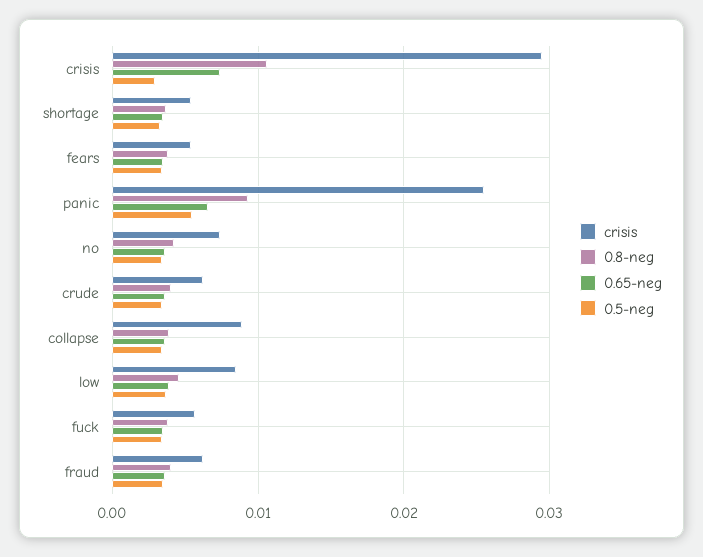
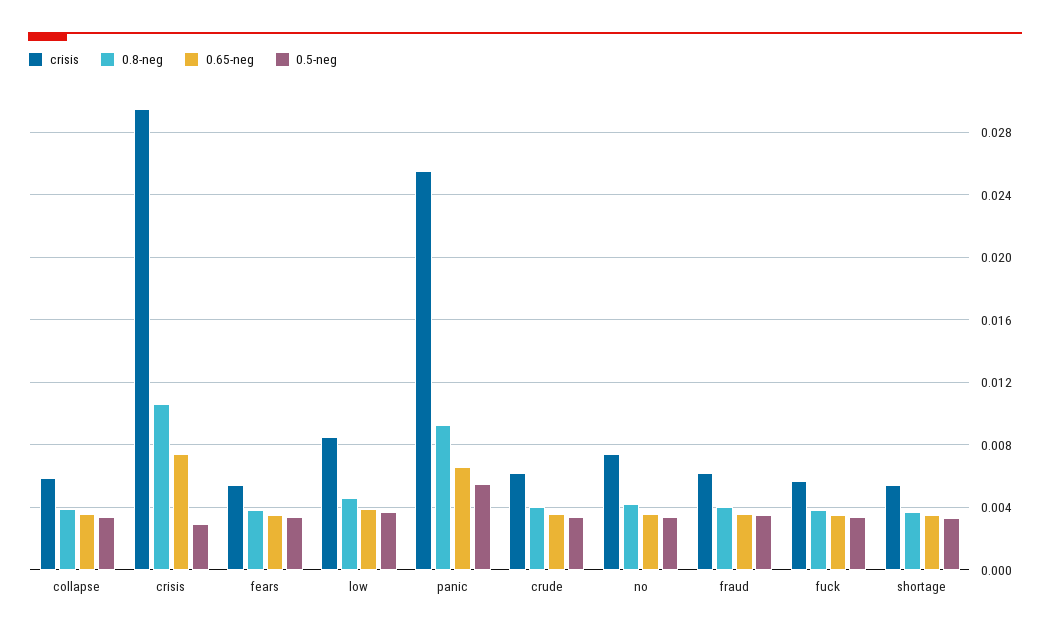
crisis, collapse: 0.009 -> 0.006

